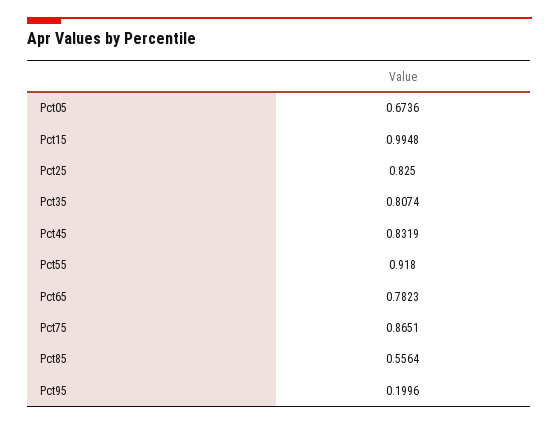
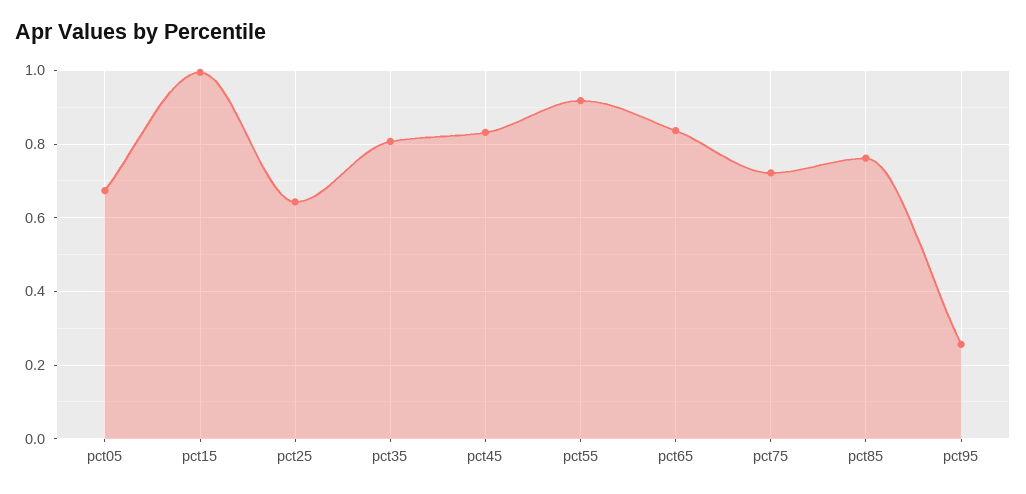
Pct25: 0.825 -> 0.64
Pct65: 0.7823 -> 0.84
Pct75: 0.8651 -> 0.72
Pct85: 0.5564 -> 0.76
Pct95: 0.1996 -> 0.26

